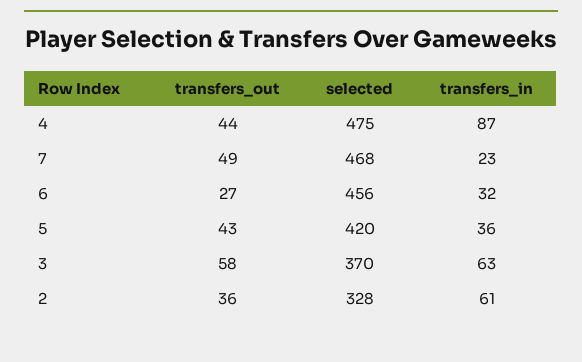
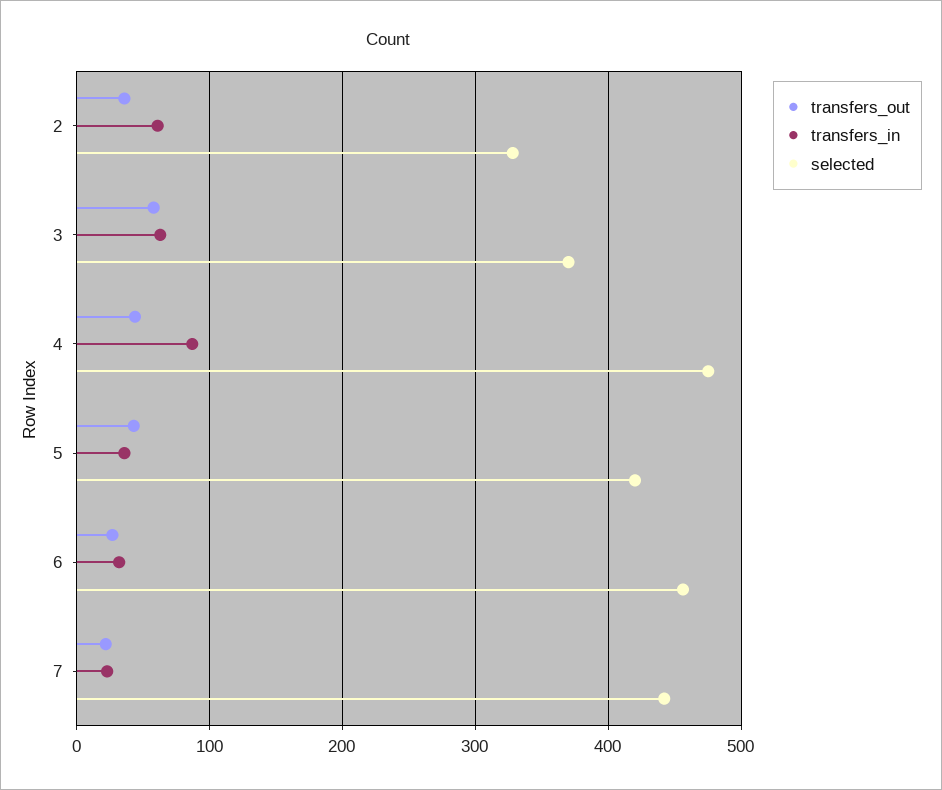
transfers_out, 7: 49 -> 20
selected, 7: 468 -> 440

